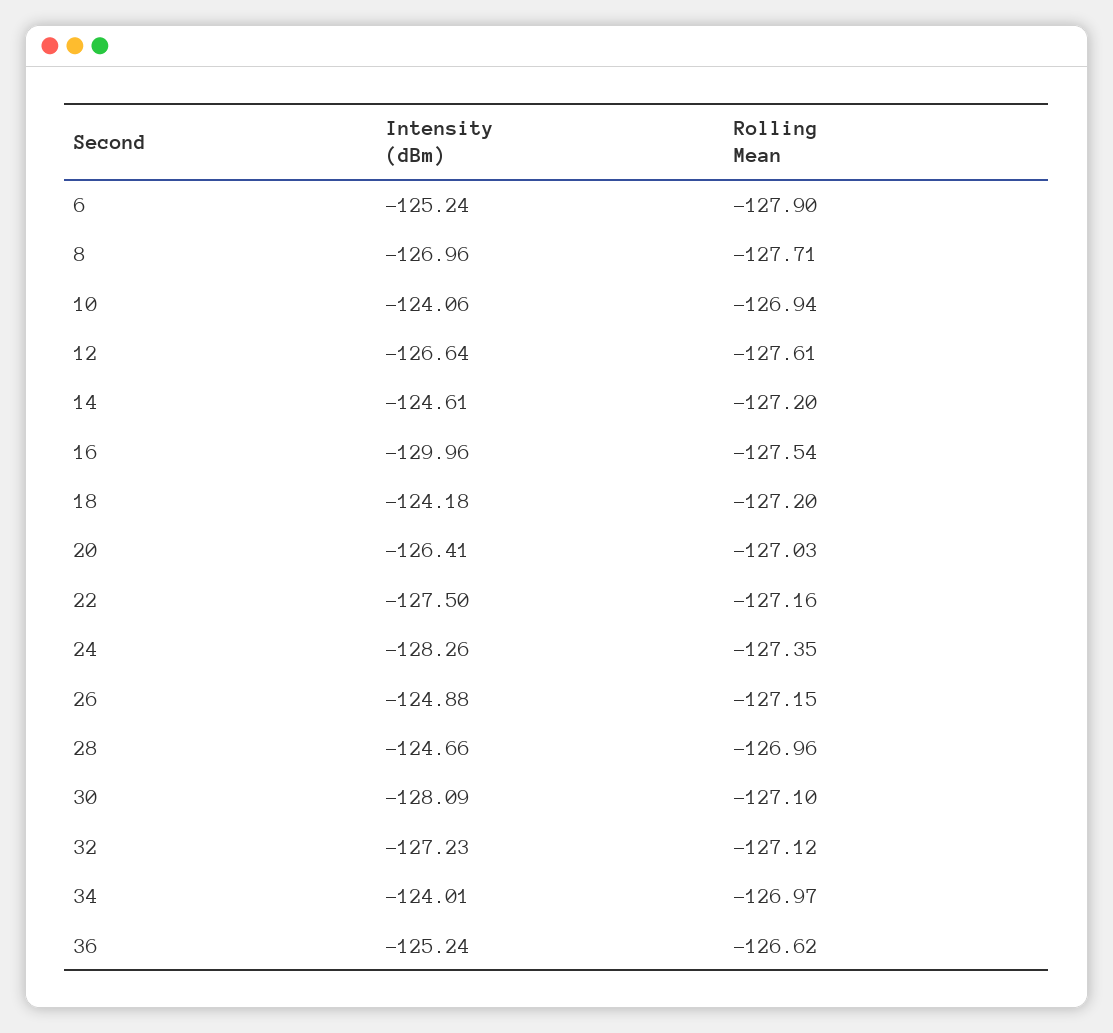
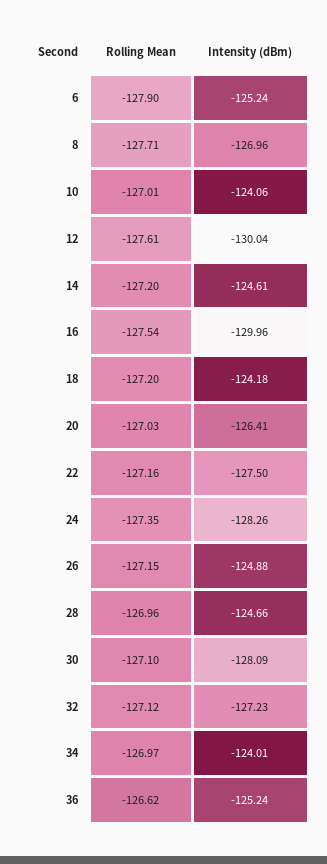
Rolling Mean, 10: -126.94 -> -127.01
Intensity (dBm), 12: -126.64 -> -130.04

